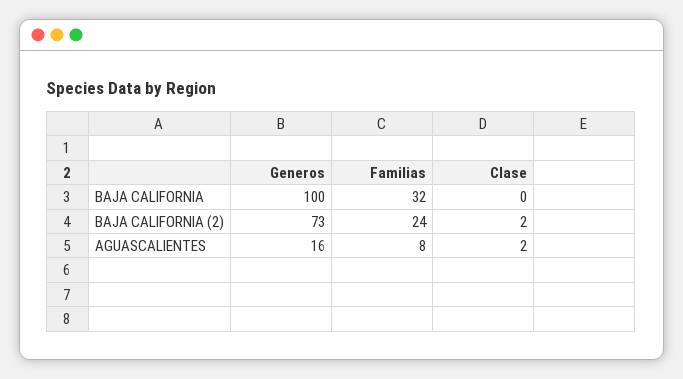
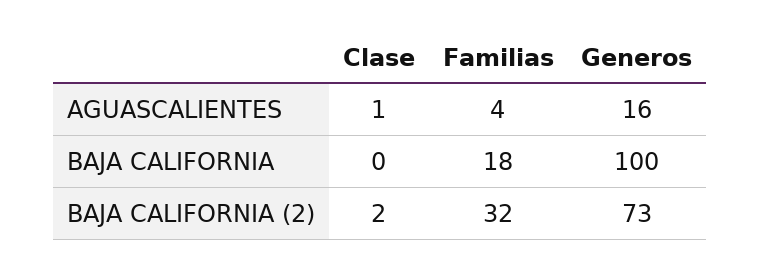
Familias, BAJA CALIFORNIA: 32 -> 18
Familias, BAJA CALIFORNIA (2): 24 -> 32
Familias, AGUASCALIENTES: 8 -> 4
Clase, AGUASCALIENTES: 2 -> 1

